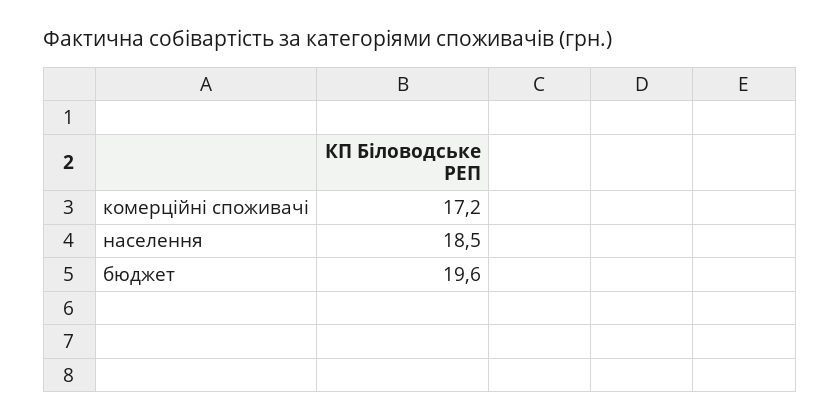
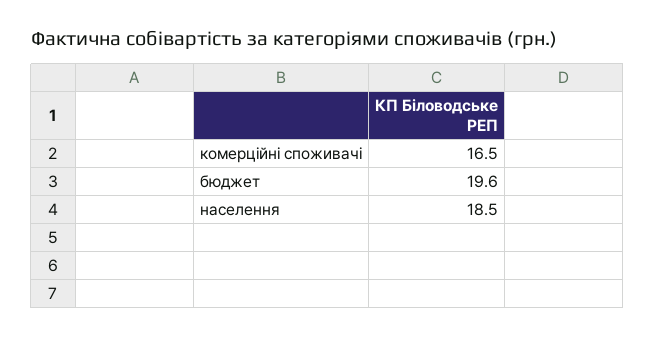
комерційні споживачі: 17.2 -> 16.5

